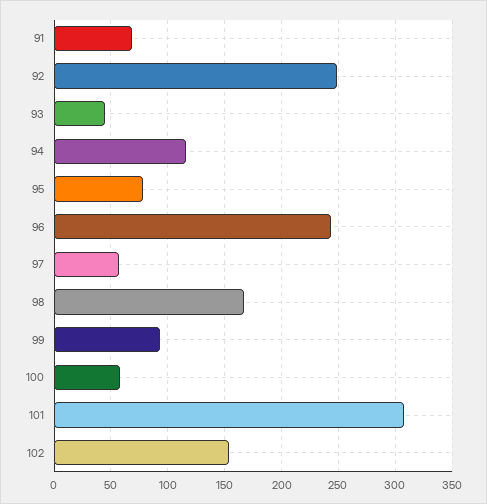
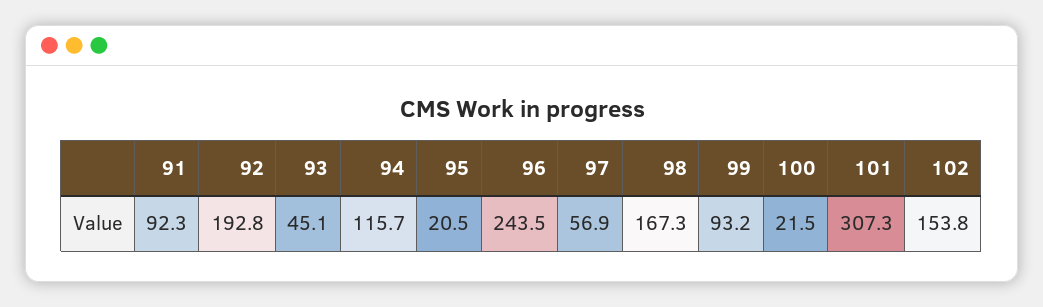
91: 70 -> 92.3
92: 250 -> 192.8
95: 80 -> 20.5
100: 60 -> 21.5

